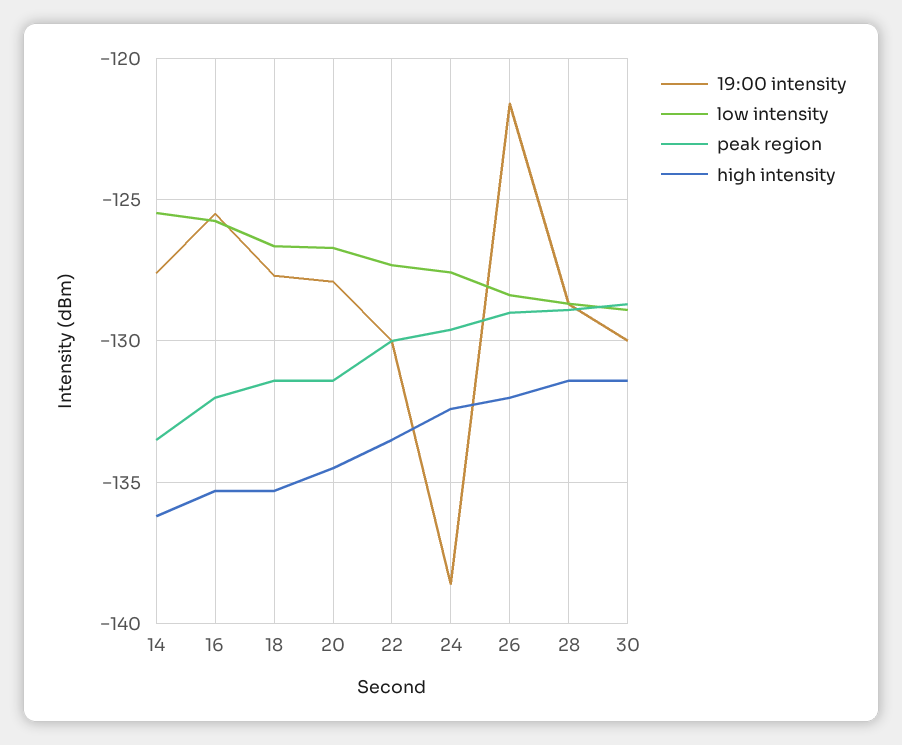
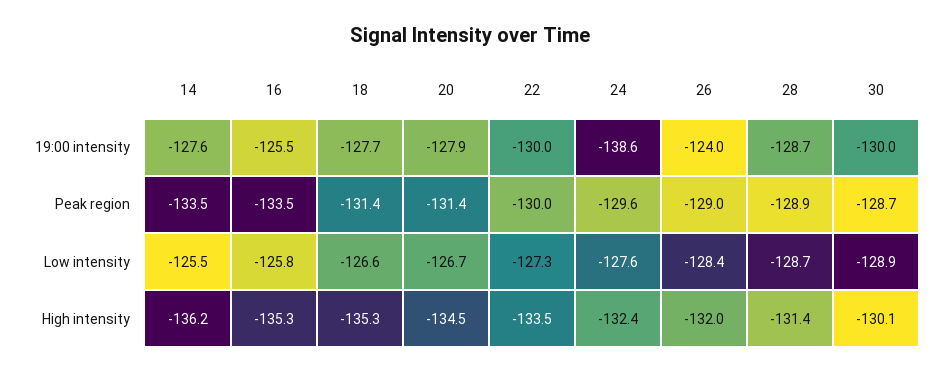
peak region, 16: -132 -> -133.5
19:00 intensity, 26: -121.5 -> -124
high intensity, 30: -131.5 -> -130.1

